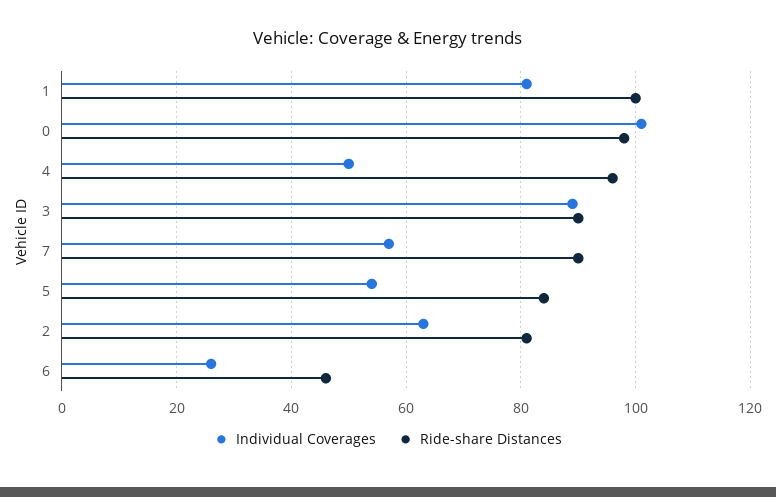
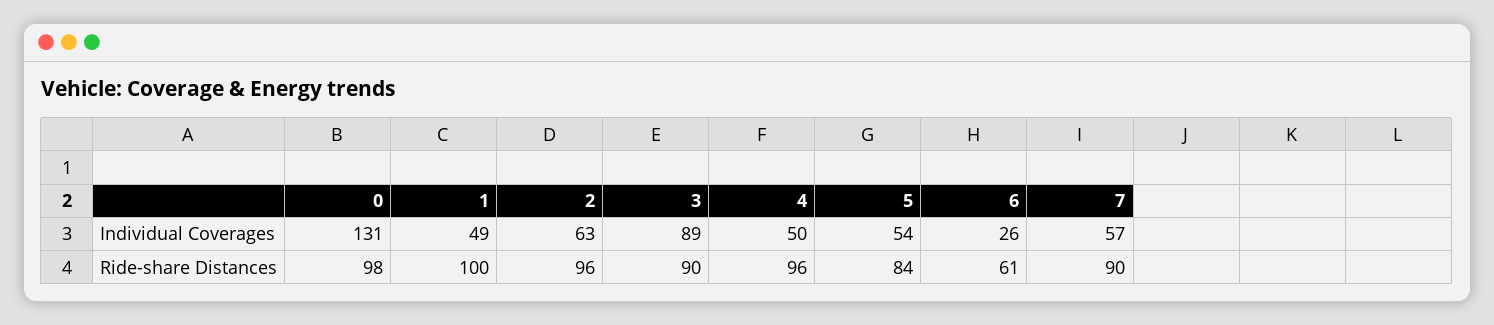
Individual Coverages, 1: 80 -> 49
Individual Coverages, 0: 100 -> 131
Ride-share Distances, 2: 80 -> 96
Ride-share Distances, 6: 45 -> 61

